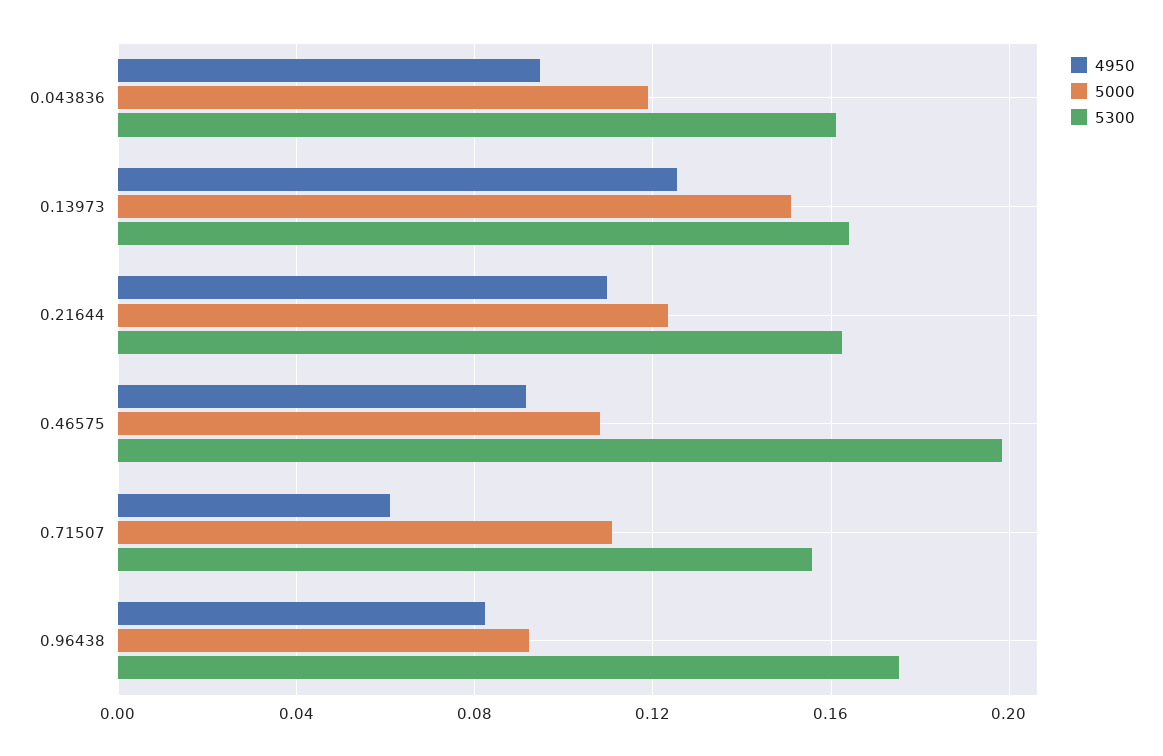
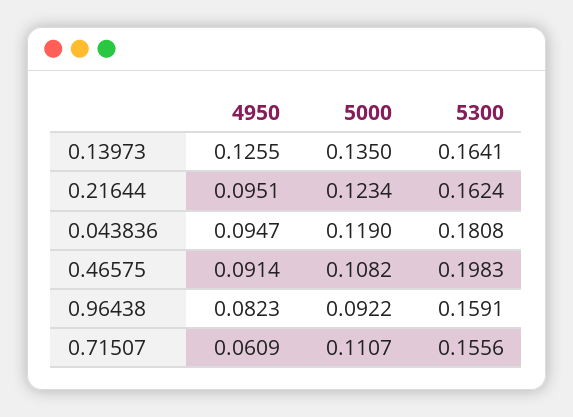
5300, 0.043836: 0.16 -> 0.1808
5000, 0.13973: 0.15 -> 0.135
4950, 0.21644: 0.11 -> 0.0951
5300, 0.96438: 0.175 -> 0.1591

